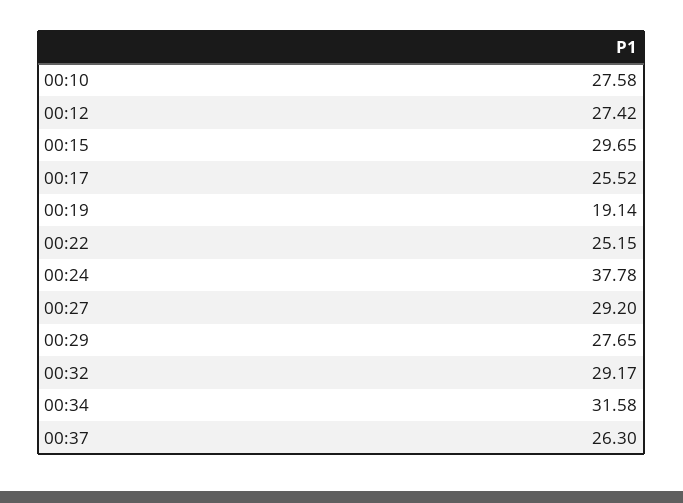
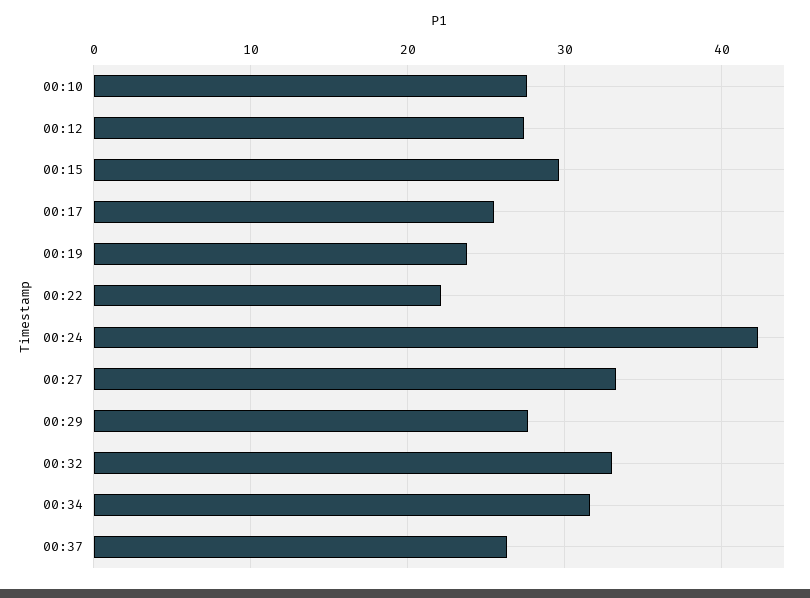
00:19: 19.14 -> 24
00:22: 25.15 -> 22
00:24: 37.78 -> 42
00:27: 29.2 -> 33
00:32: 29.17 -> 33

